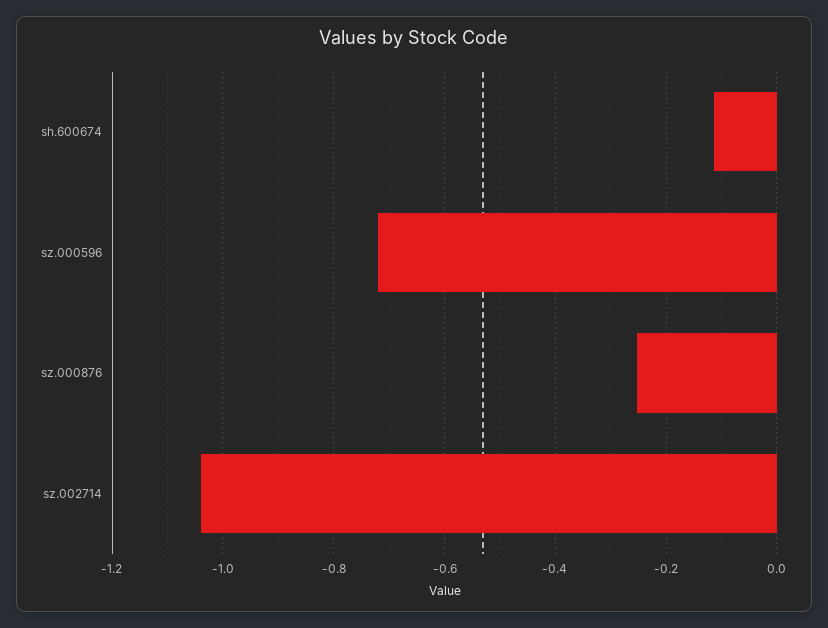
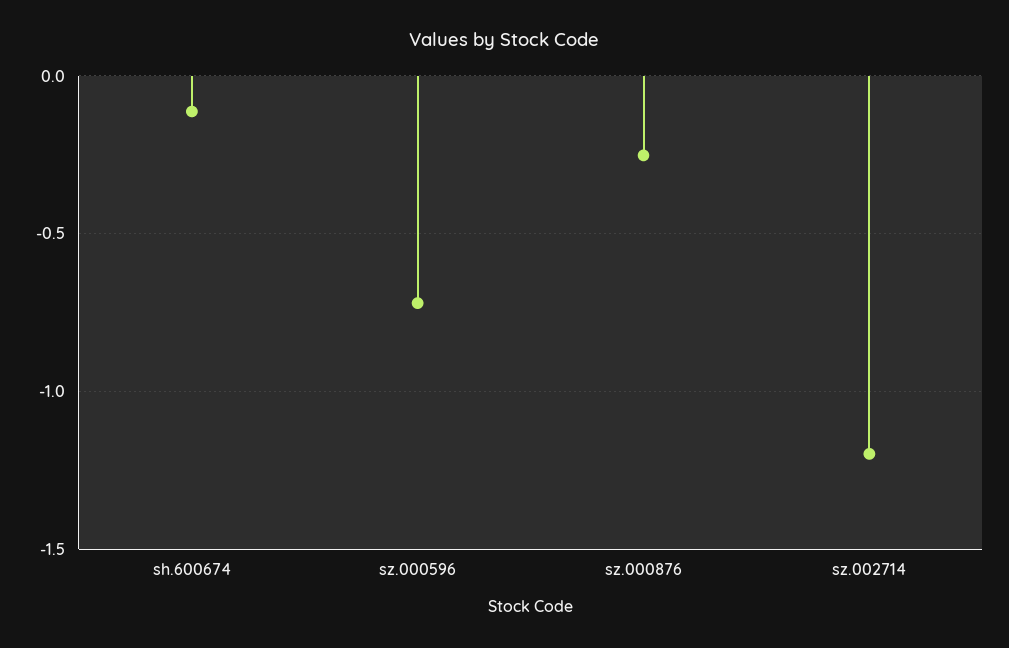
sz.002714: -1.04 -> -1.2

